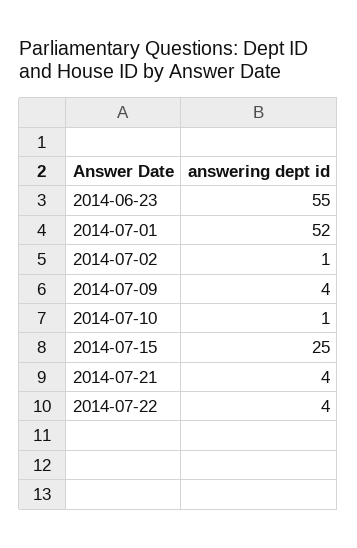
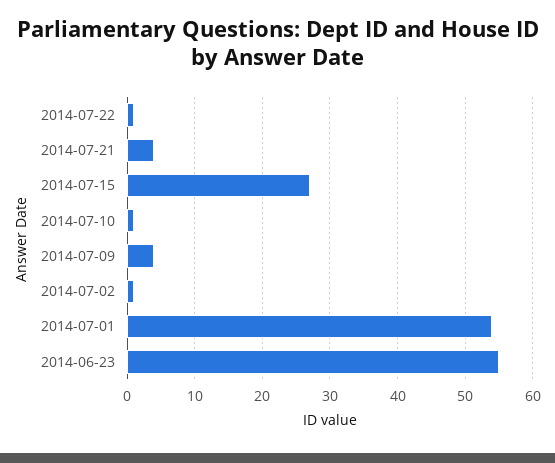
2014-07-01: 52 -> 54
2014-07-15: 25 -> 27
2014-07-22: 4 -> 1

